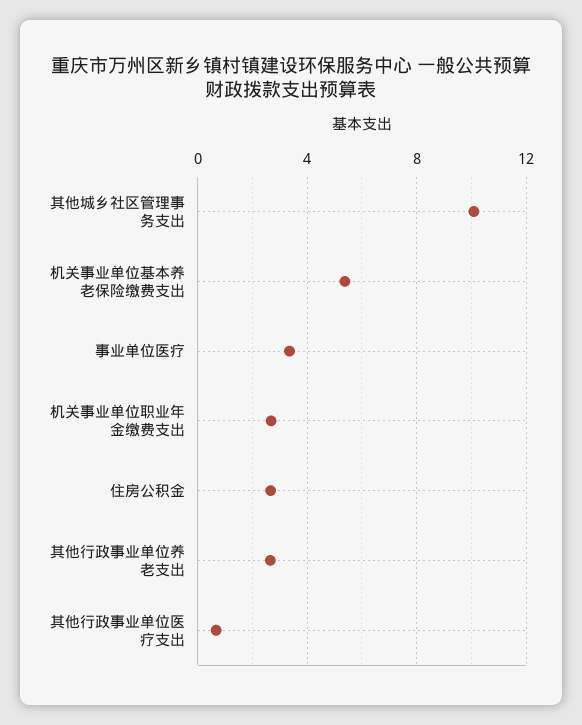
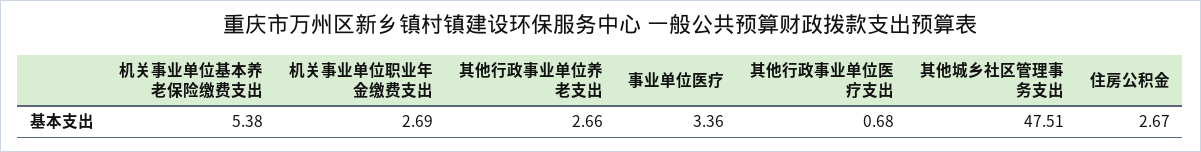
其他城乡社区管理事务支出: 10 -> 47.51

